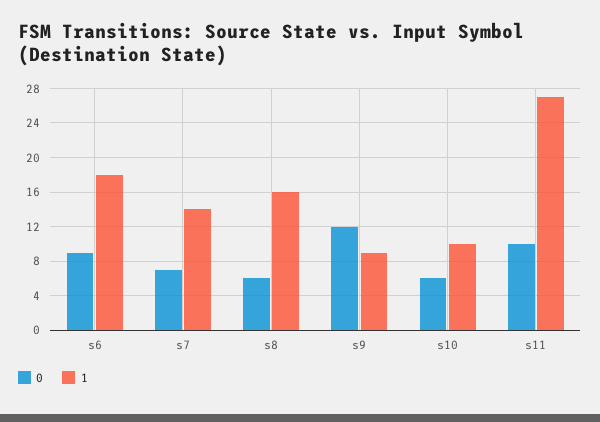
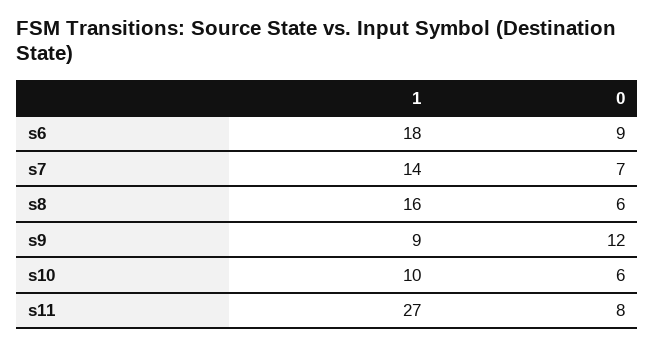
0, s11: 10 -> 8

